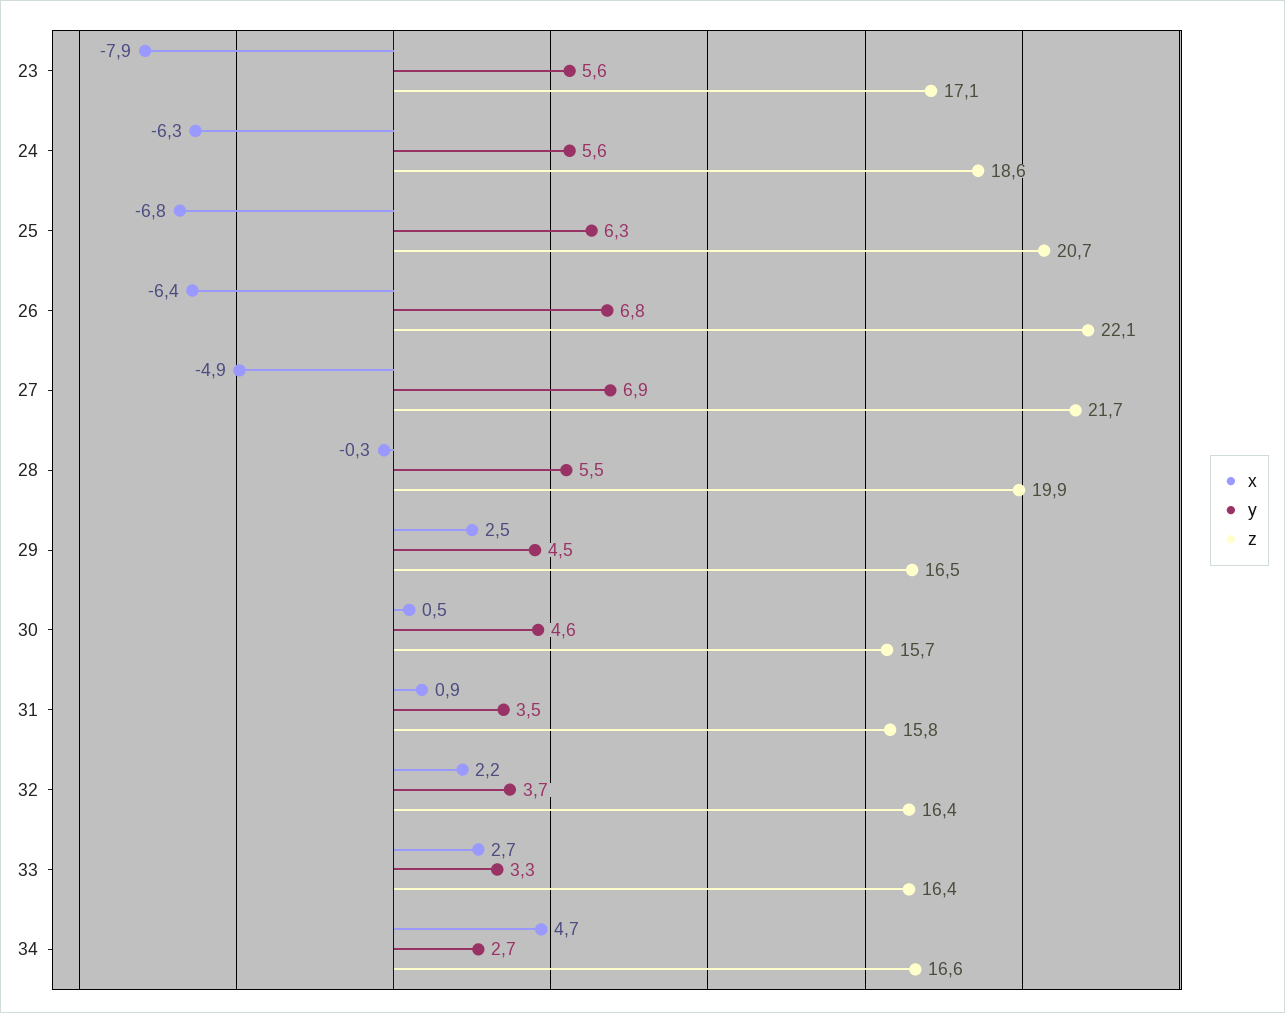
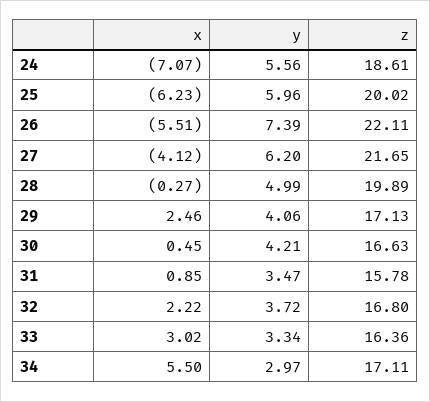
x, 23: -7.9 -> none
y, 23: 5.6 -> none
z, 23: 17.1 -> none
x, 24: -6.3 -> -7.07
x, 25: -6.8 -> -6.23
y, 25: 6.3 -> 5.96
z, 25: 20.7 -> 20.02
x, 26: -6.4 -> -5.51
y, 26: 6.8 -> 7.39
x, 27: -4.9 -> -4.12
y, 27: 6.9 -> 6.2
y, 28: 5.5 -> 4.99
y, 29: 4.5 -> 4.06
z, 29: 16.5 -> 17.13
y, 30: 4.6 -> 4.21
z, 30: 15.7 -> 16.63
z, 32: 16.4 -> 16.8
x, 33: 2.7 -> 3.02
x, 34: 4.7 -> 5.5
y, 34: 2.7 -> 2.97
z, 34: 16.6 -> 17.11

